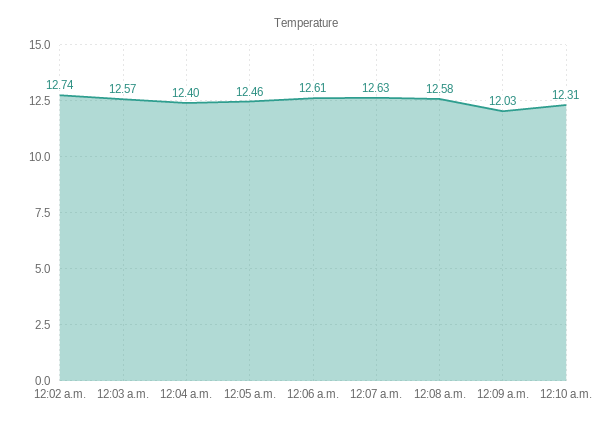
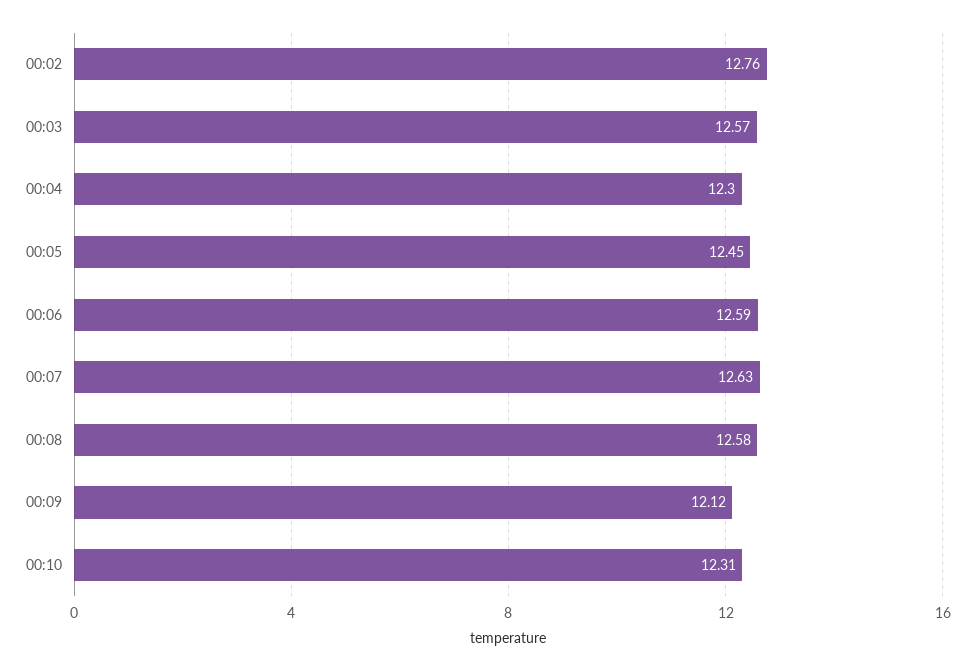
12:02 a.m.: 12.74 -> 12.76
12:04 a.m.: 12.4 -> 12.3
12:05 a.m.: 12.46 -> 12.45
12:06 a.m.: 12.61 -> 12.59
12:09 a.m.: 12.03 -> 12.12

